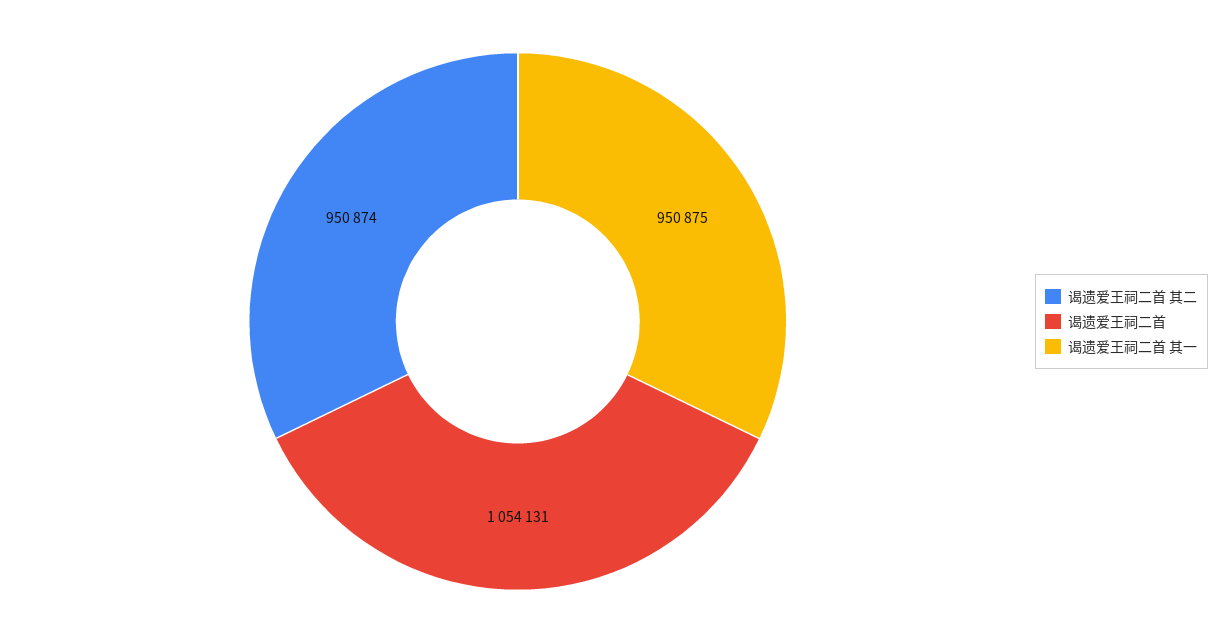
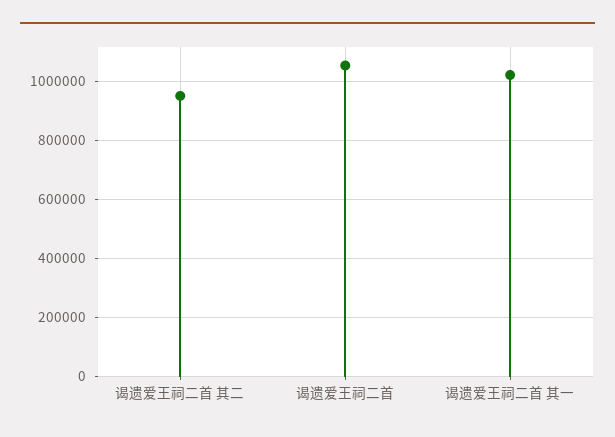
谒遗爱王祠二首 其一: 950875 -> 1025000

